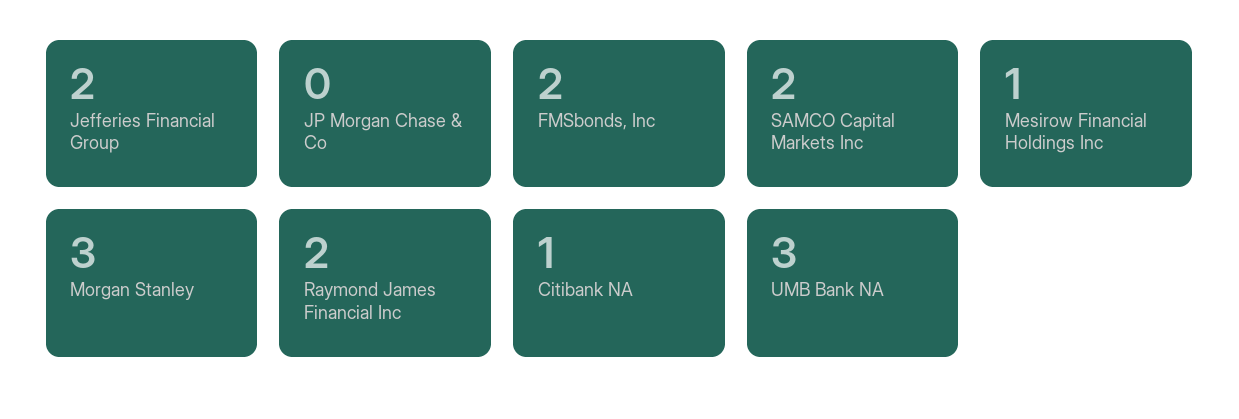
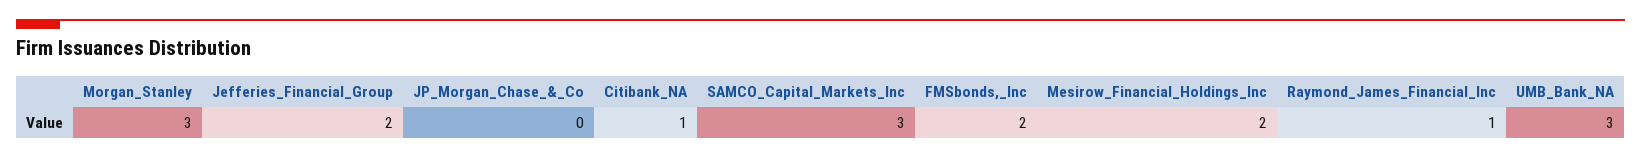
SAMCO Capital Markets Inc: 2 -> 3
Mesirow Financial Holdings Inc: 1 -> 2
Raymond James Financial Inc: 2 -> 1

